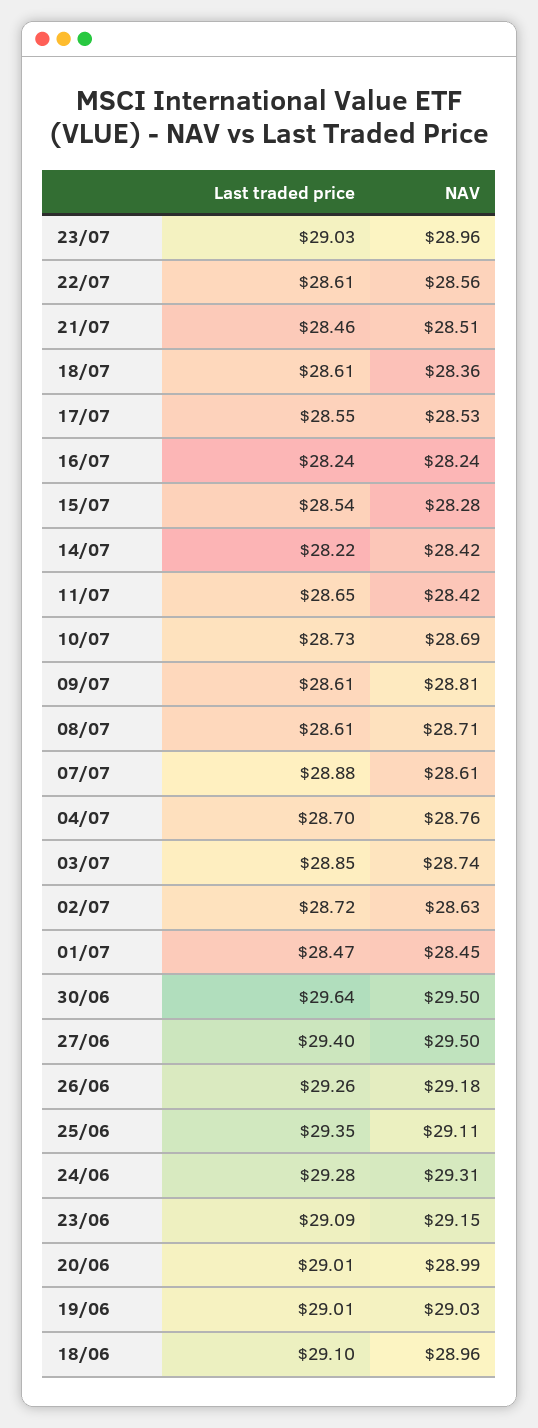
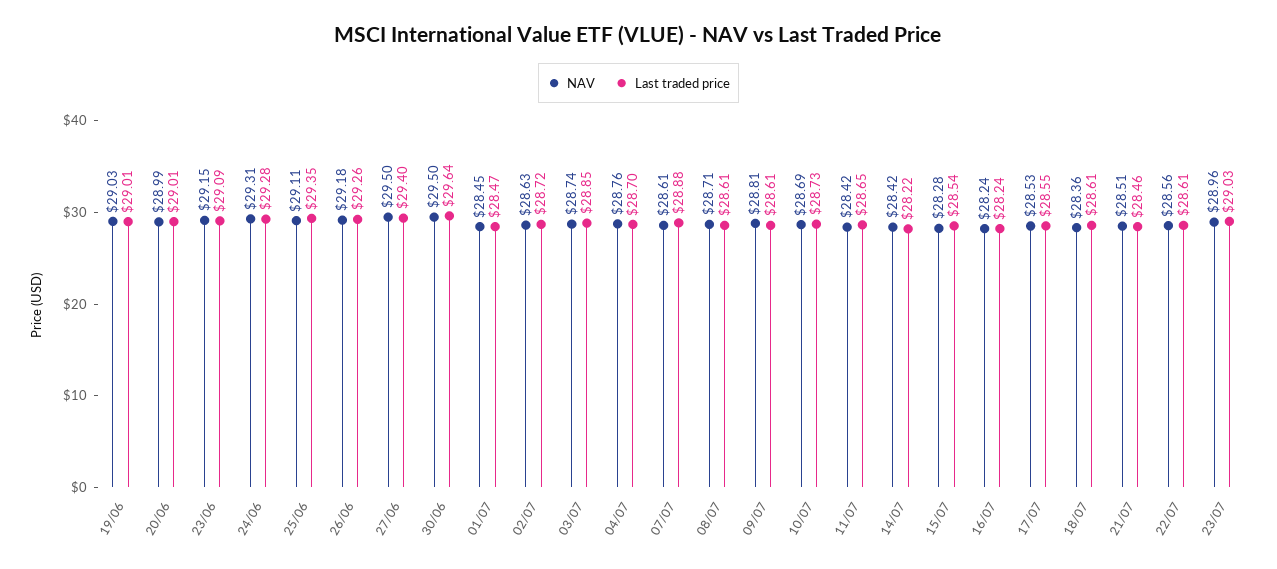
Last traded price, 18/06: 29.1 -> none
NAV, 18/06: 28.96 -> none

